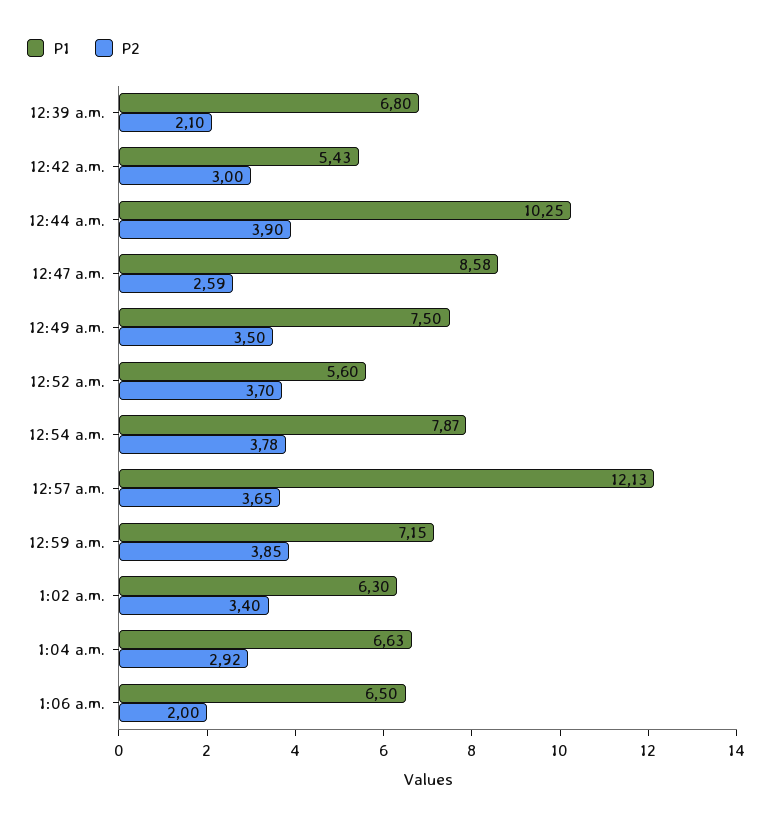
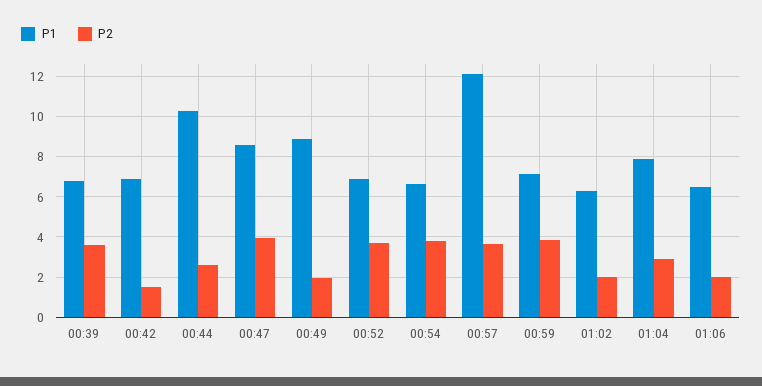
P2, 12:39 a.m.: 2.1 -> 3.5
P1, 12:42 a.m.: 5.43 -> 7
P2, 12:42 a.m.: 3 -> 1.5
P2, 12:44 a.m.: 3.9 -> 2.5
P2, 12:47 a.m.: 2.59 -> 4
P1, 12:49 a.m.: 7.5 -> 9
P2, 12:49 a.m.: 3.5 -> 2
P1, 12:52 a.m.: 5.6 -> 7
P1, 12:54 a.m.: 7.87 -> 6.5
P2, 1:02 a.m.: 3.4 -> 2
P1, 1:04 a.m.: 6.63 -> 8

